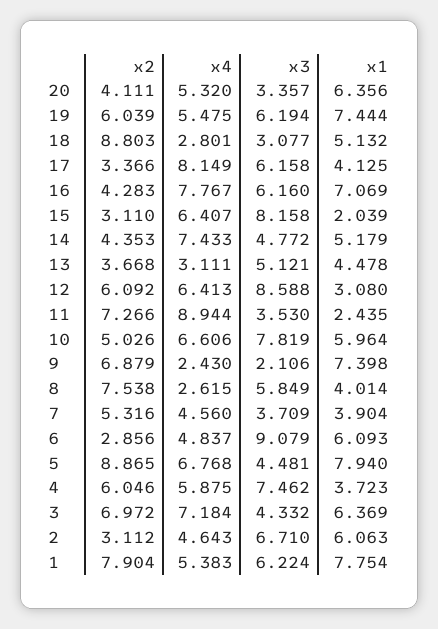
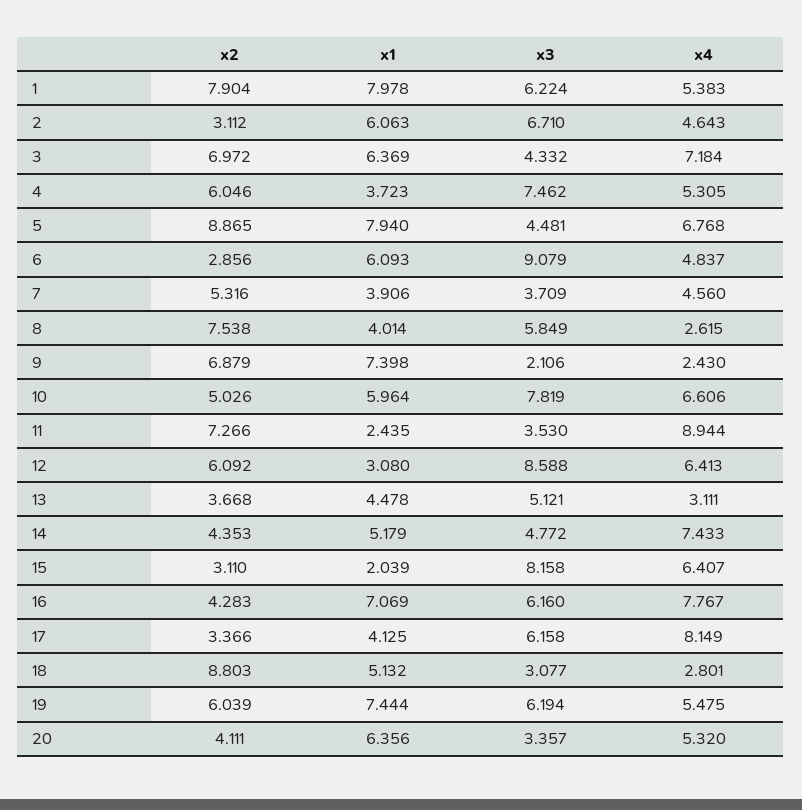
x1, 7: 3.904 -> 3.906
x4, 4: 5.875 -> 5.305
x1, 1: 7.754 -> 7.978

